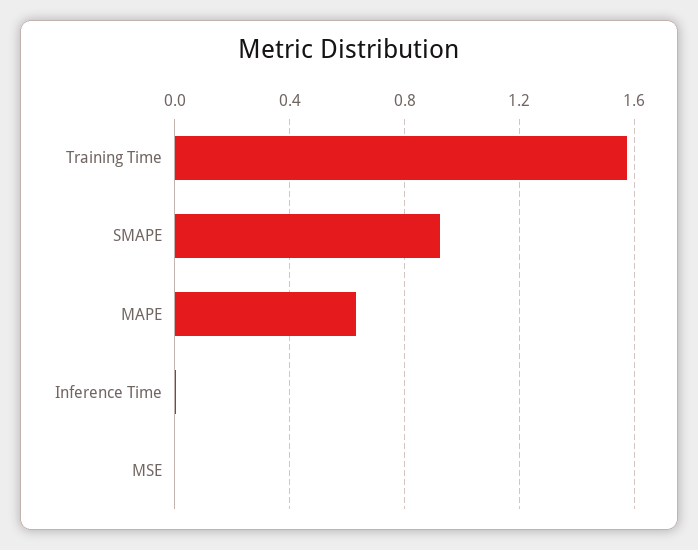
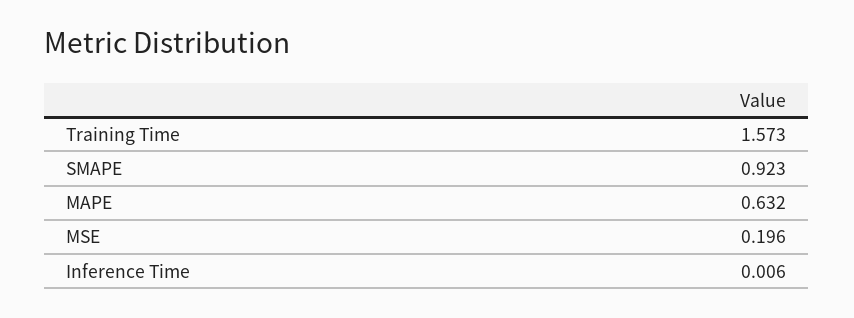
MSE: 0 -> 0.196

